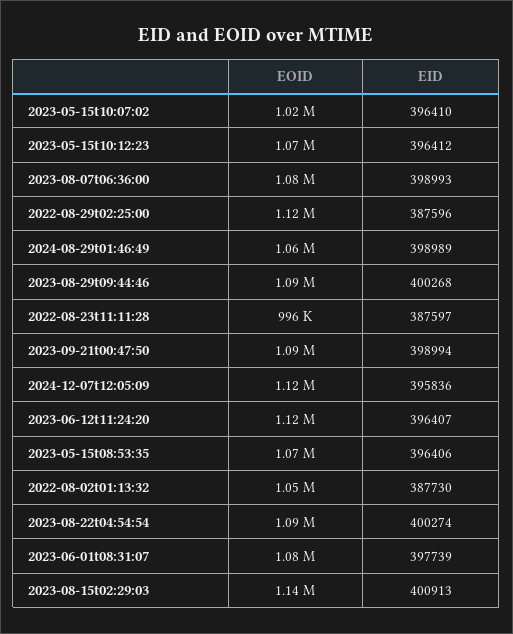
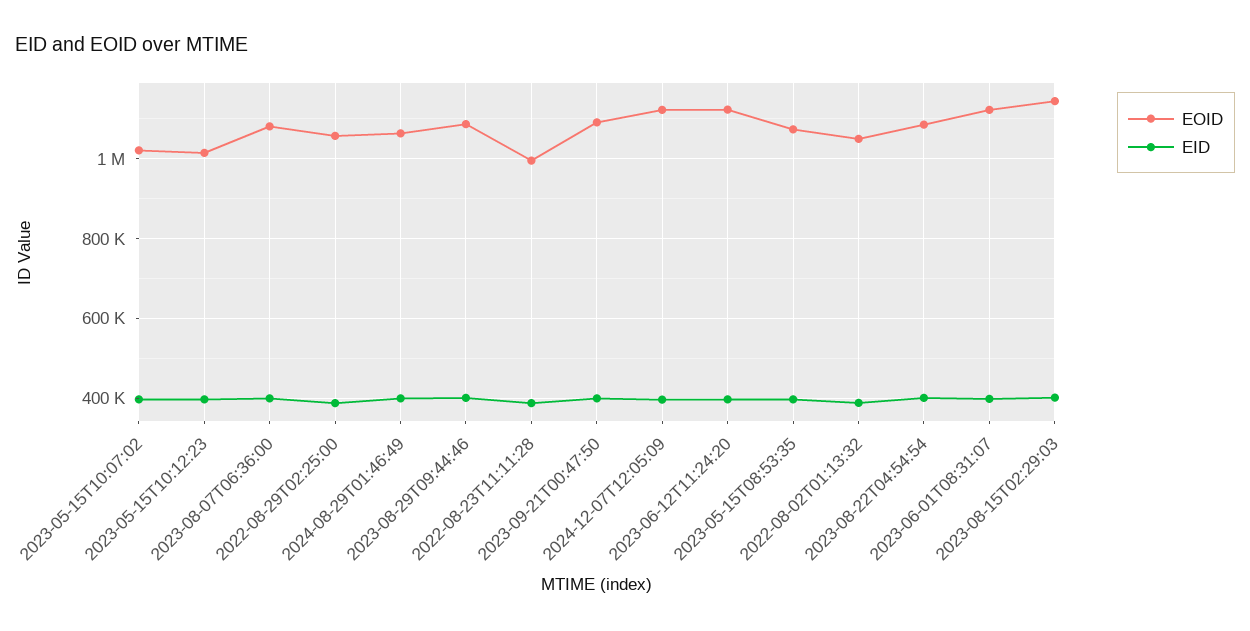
EOID, 2023-05-15t10:12:23: 1070000 -> 1020000
EOID, 2022-08-29t02:25:00: 1120000 -> 1060000
EOID, 2023-06-01t08:31:07: 1080000 -> 1120000

